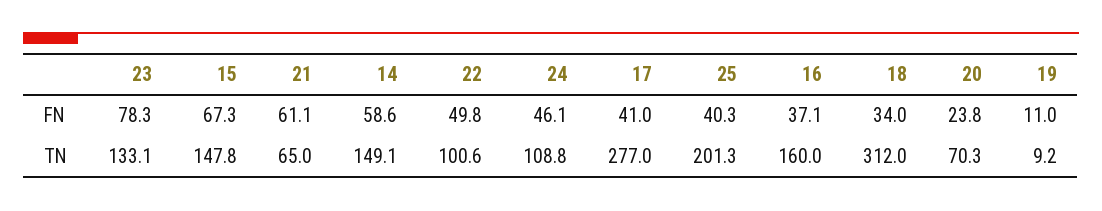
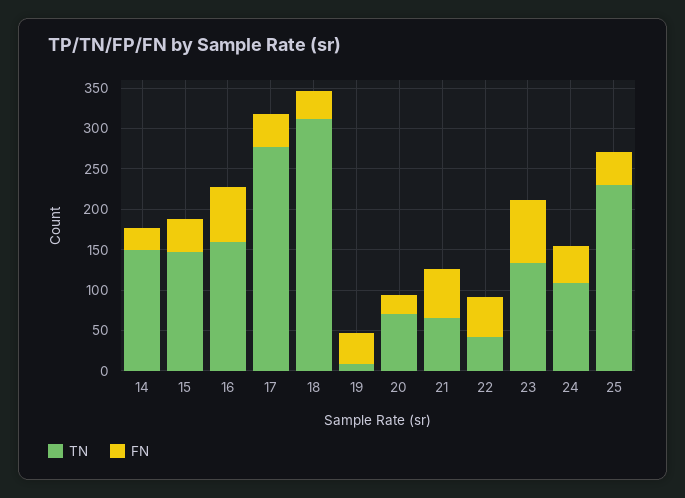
FN, 15: 67.3 -> 40
FN, 14: 58.6 -> 30
FN, 16: 37.1 -> 70
FN, 19: 11 -> 40
TN, 22: 100.6 -> 40
TN, 25: 201.3 -> 230

